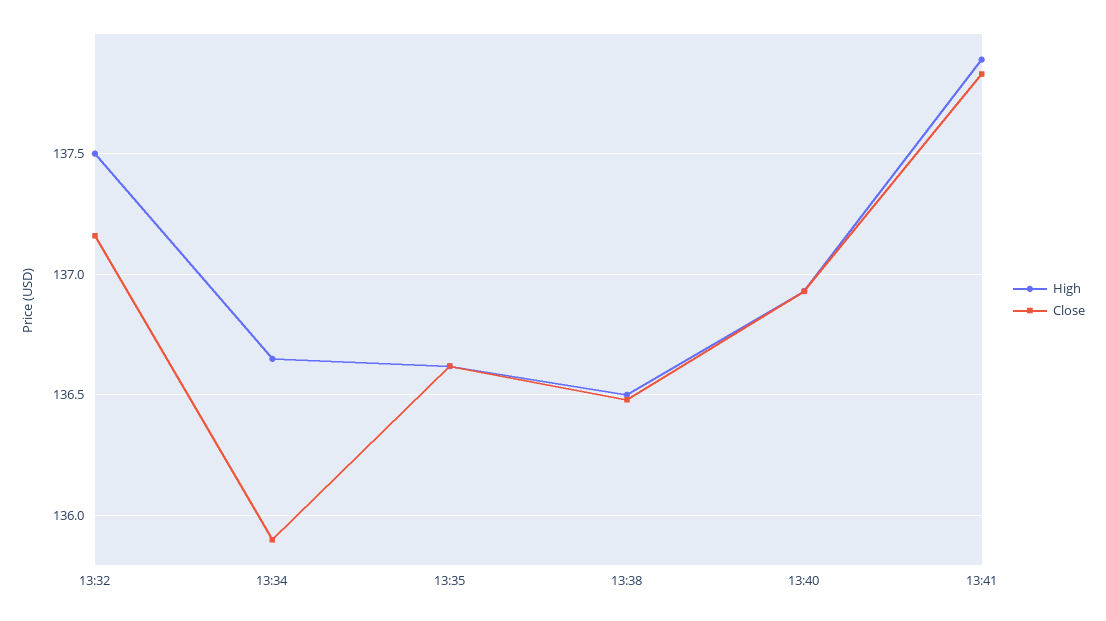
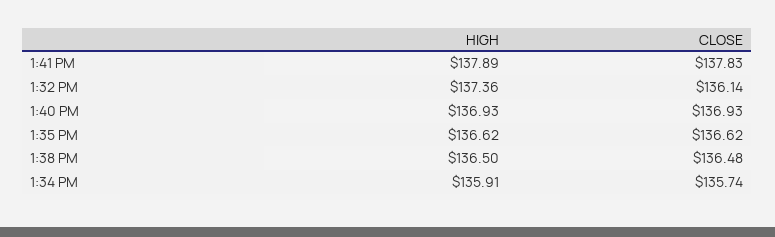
High, 13:32: 137.5 -> 137.36
Close, 13:32: 137.15 -> 136.14
High, 13:34: 136.65 -> 135.91
Close, 13:34: 135.9 -> 135.74

